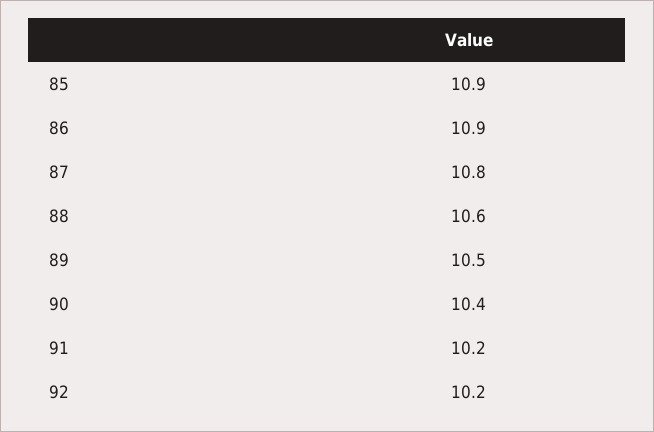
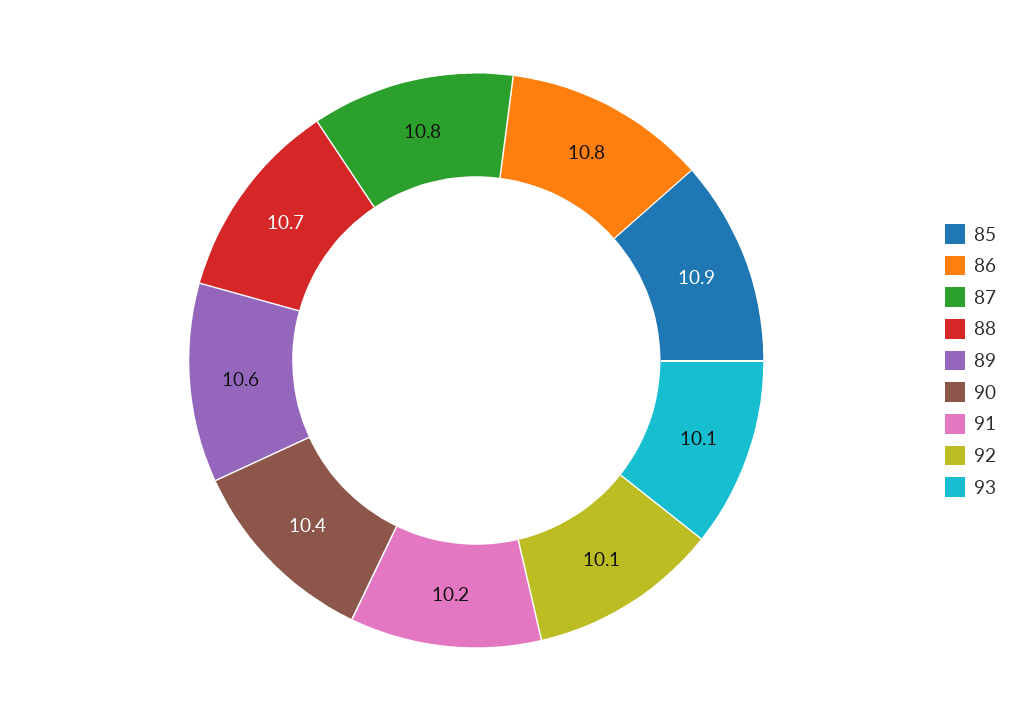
86: 10.9 -> 10.8
88: 10.6 -> 10.7
89: 10.5 -> 10.6
92: 10.2 -> 10.1
93: none -> 10.1

